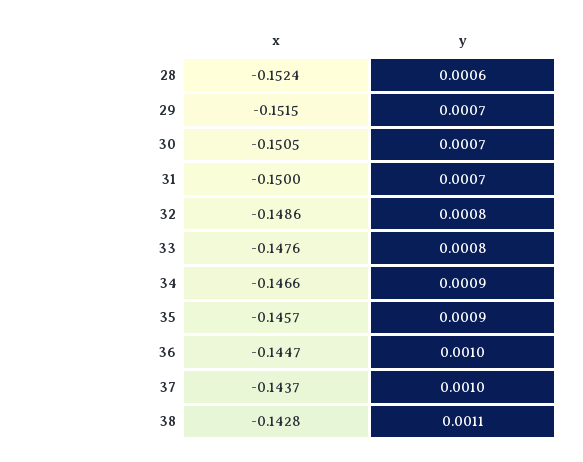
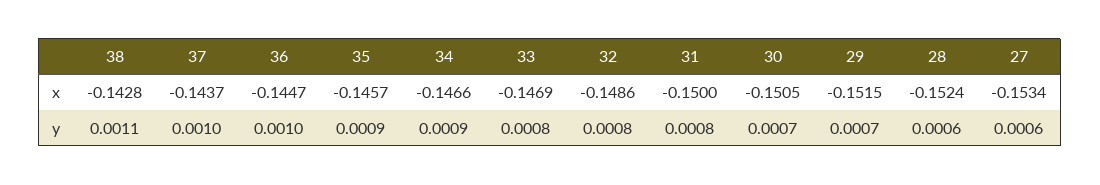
y, 31: 0.0007 -> 0.0008
x, 33: -0.1476 -> -0.1469
x, 27: none -> -0.1534
y, 27: none -> 0.0006

